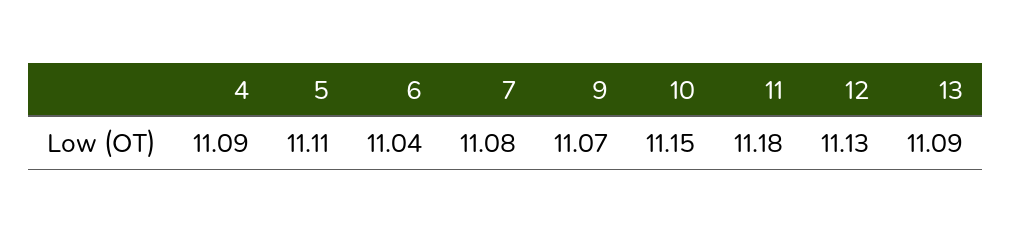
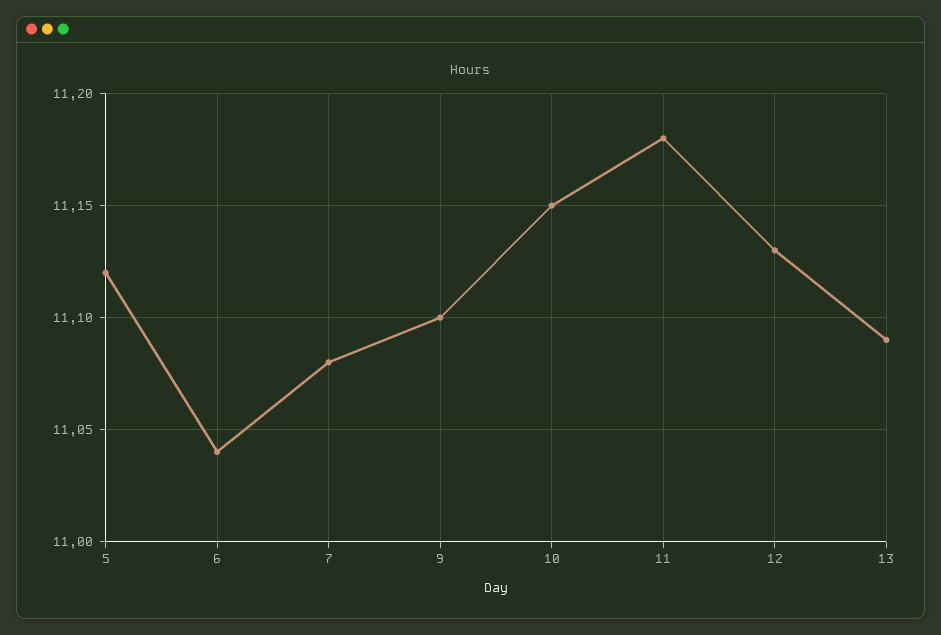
4: 11.09 -> none
5: 11.11 -> 11.12
9: 11.07 -> 11.1

